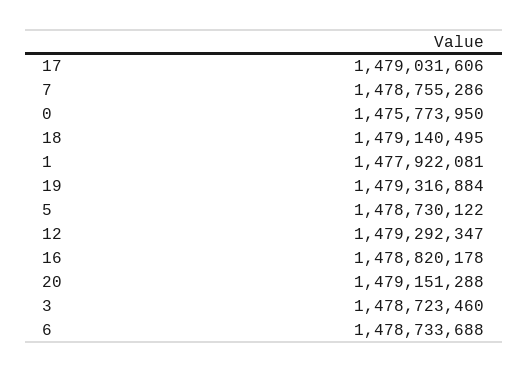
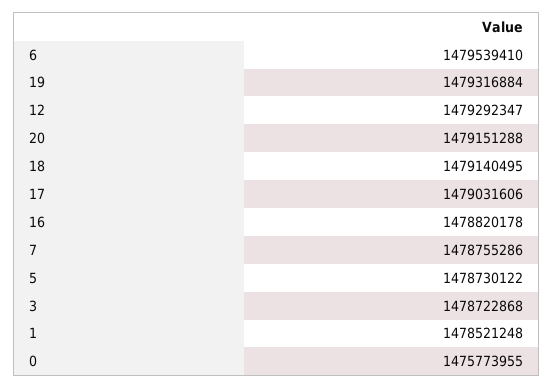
0: 1475773950 -> 1475773955
1: 1477922081 -> 1478521248
3: 1478723460 -> 1478722868
6: 1478733688 -> 1479539410

